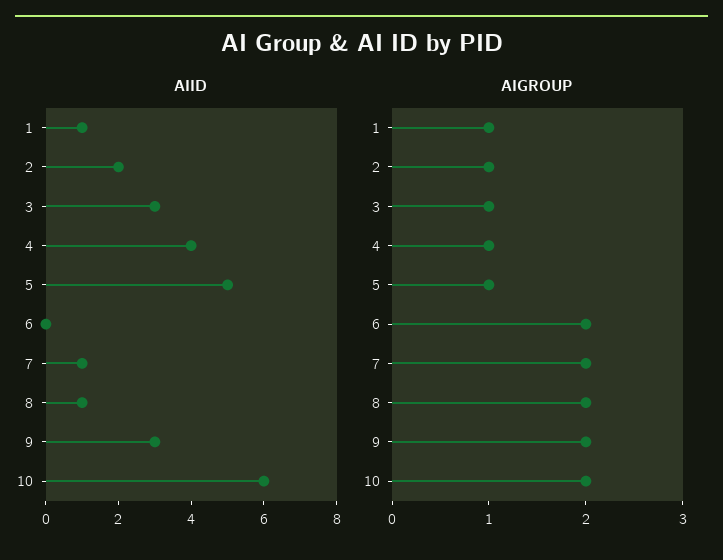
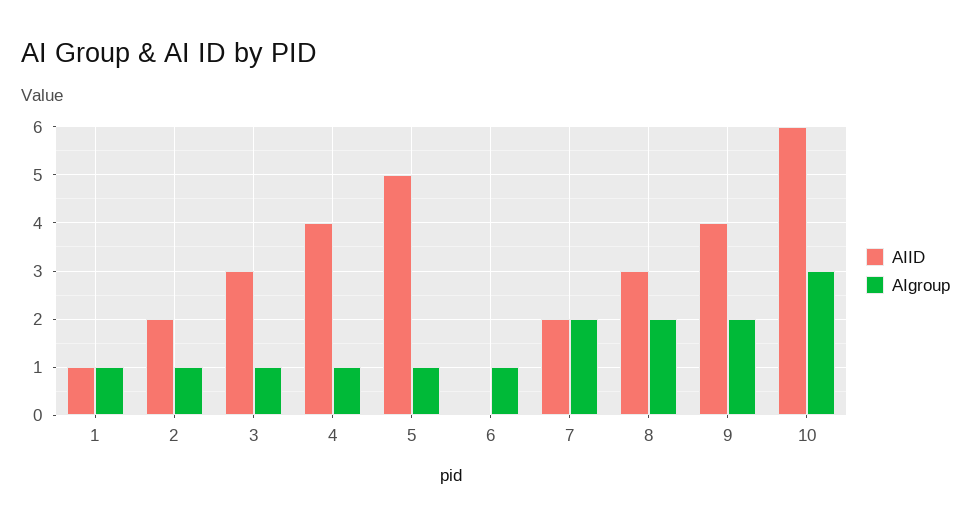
AIID, 7: 1 -> 2
AIID, 8: 1 -> 3
AIID, 9: 3 -> 4
AIGROUP, 6: 2 -> 1
AIGROUP, 10: 2 -> 3

